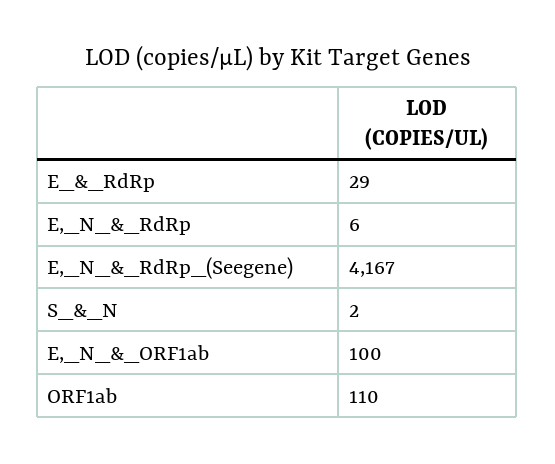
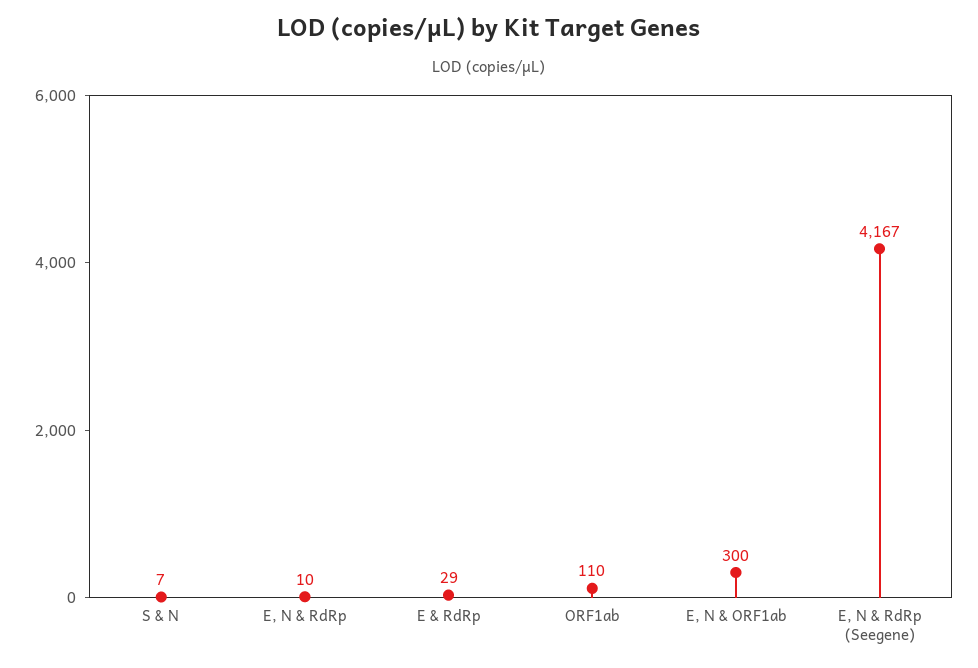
E,_N_&_RdRp: 6 -> 10
S_&_N: 2 -> 7
E,_N_&_ORF1ab: 100 -> 300

